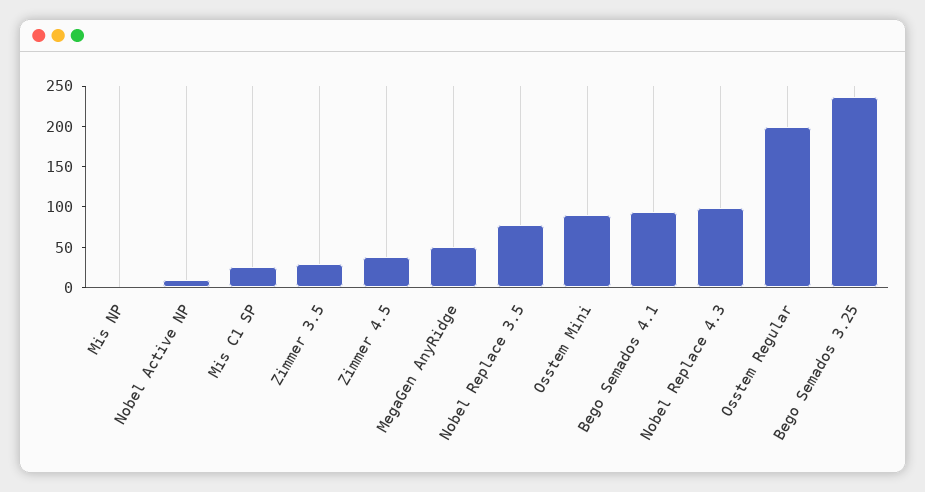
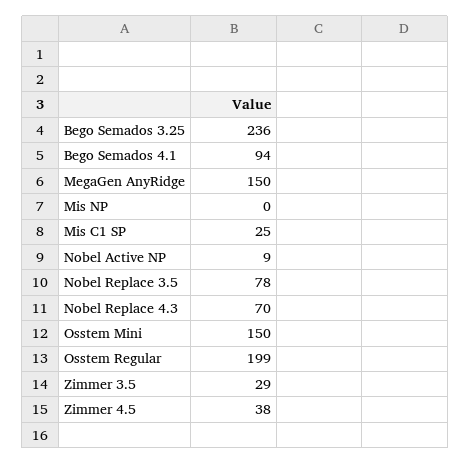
MegaGen AnyRidge: 50 -> 150
Osstem Mini: 90 -> 150
Nobel Replace 4.3: 100 -> 70

